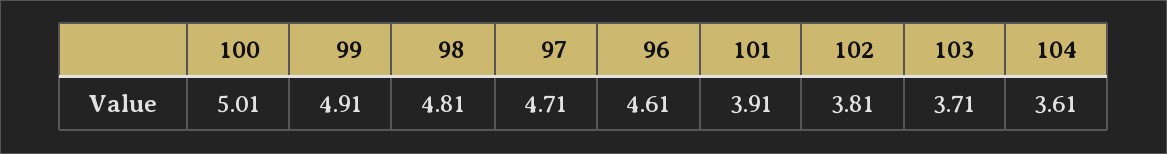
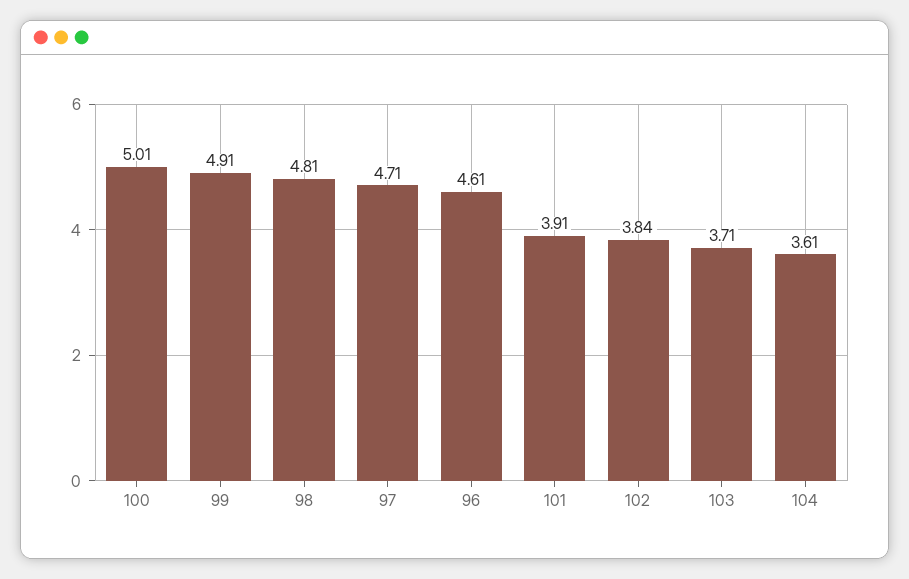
102: 3.81 -> 3.84

